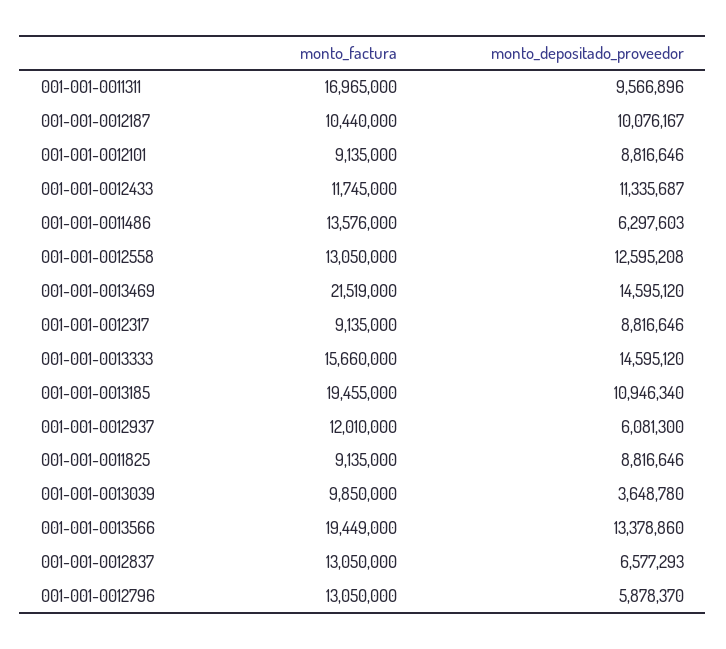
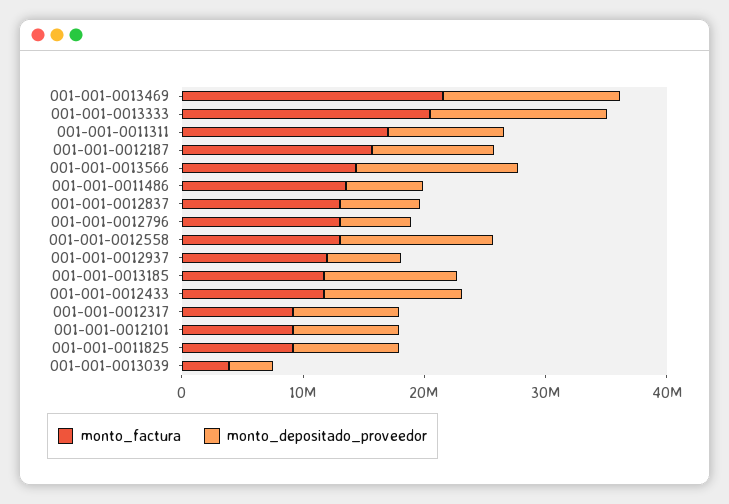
monto_factura, 001-001-0012187: 10440000 -> 16000000
monto_factura, 001-001-0013333: 15660000 -> 20000000
monto_factura, 001-001-0013185: 19455000 -> 12000000
monto_factura, 001-001-0013039: 9850000 -> 4000000
monto_factura, 001-001-0013566: 19449000 -> 14000000

